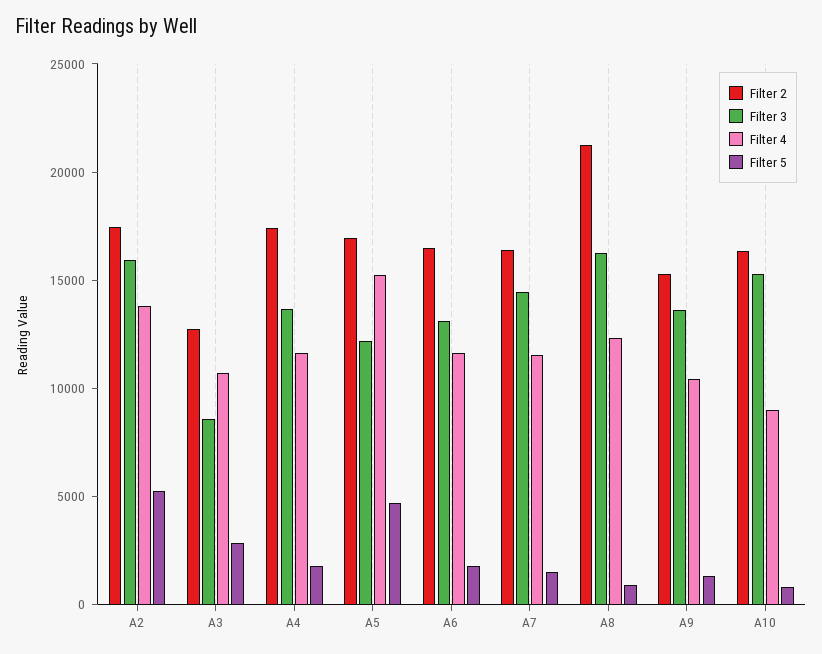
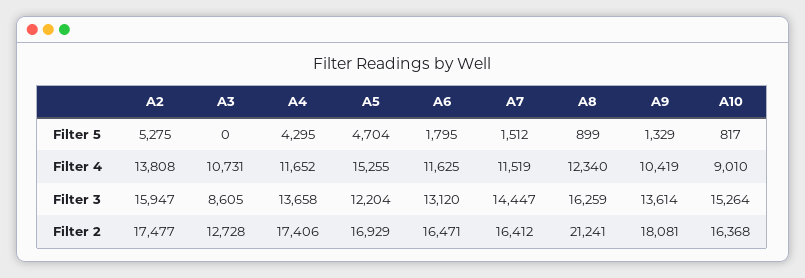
Filter 5, A3: 3000 -> 0
Filter 5, A4: 2000 -> 4295
Filter 2, A9: 15000 -> 18081

